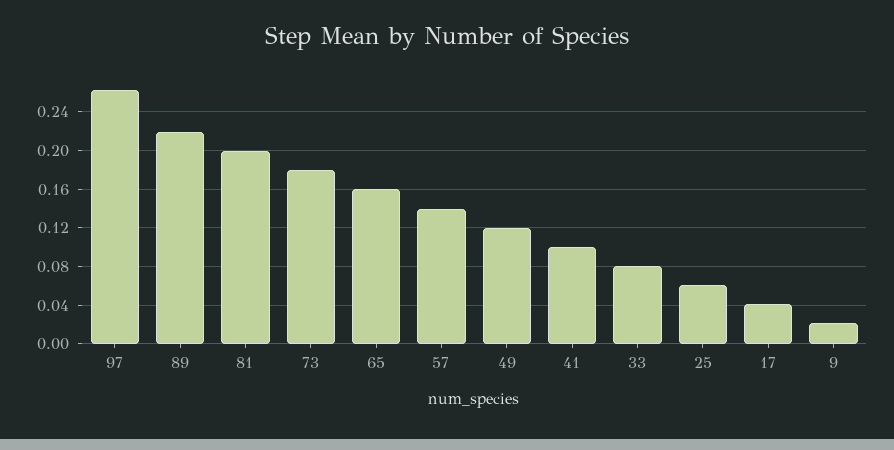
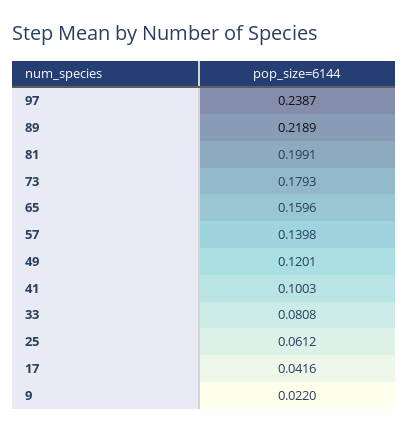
97: 0.26 -> 0.2387

